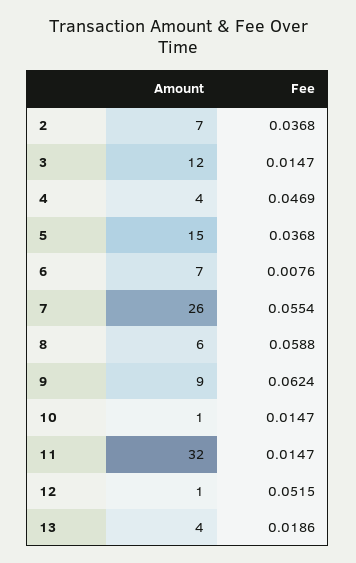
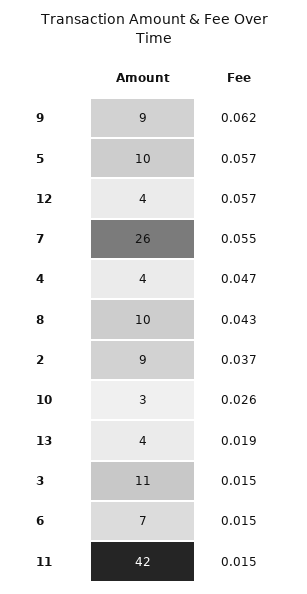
Amount, 2: 7 -> 9
Amount, 3: 12 -> 11
Amount, 5: 15 -> 10
Fee, 5: 0.0368 -> 0.057
Fee, 6: 0.0076 -> 0.015
Amount, 8: 6 -> 10
Fee, 8: 0.0588 -> 0.043
Amount, 10: 1 -> 3
Fee, 10: 0.0147 -> 0.026
Amount, 11: 32 -> 42
Amount, 12: 1 -> 4
Fee, 12: 0.0515 -> 0.057

